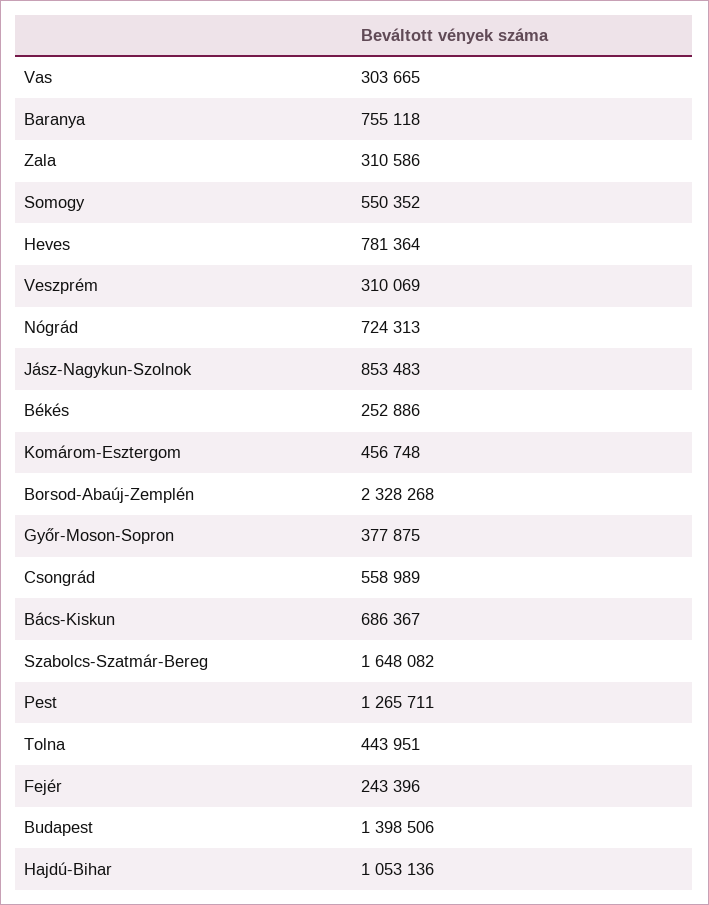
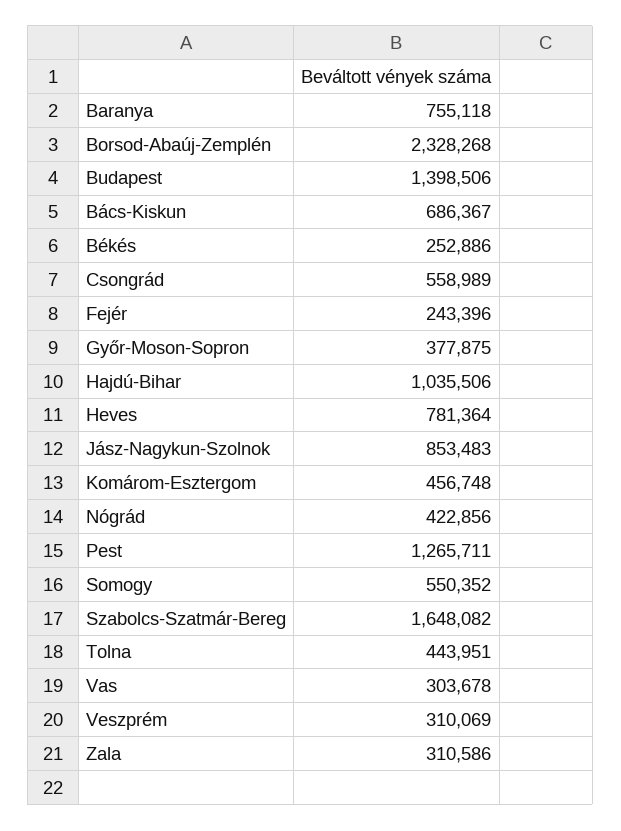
Vas: 303665 -> 303678
Nógrád: 724313 -> 422856
Hajdú-Bihar: 1053136 -> 1035506

